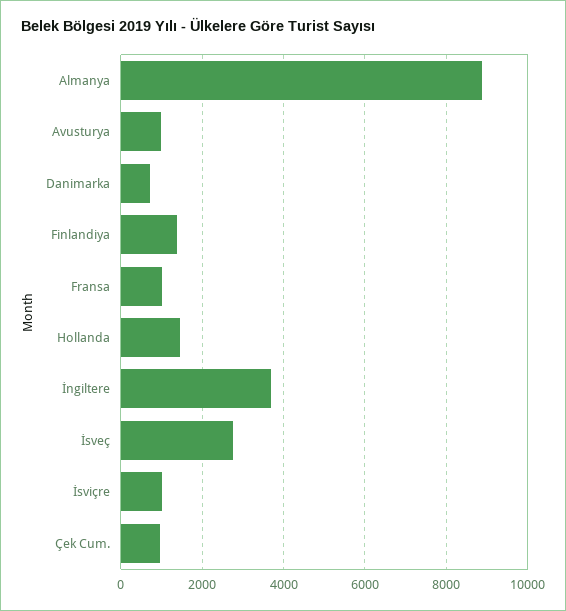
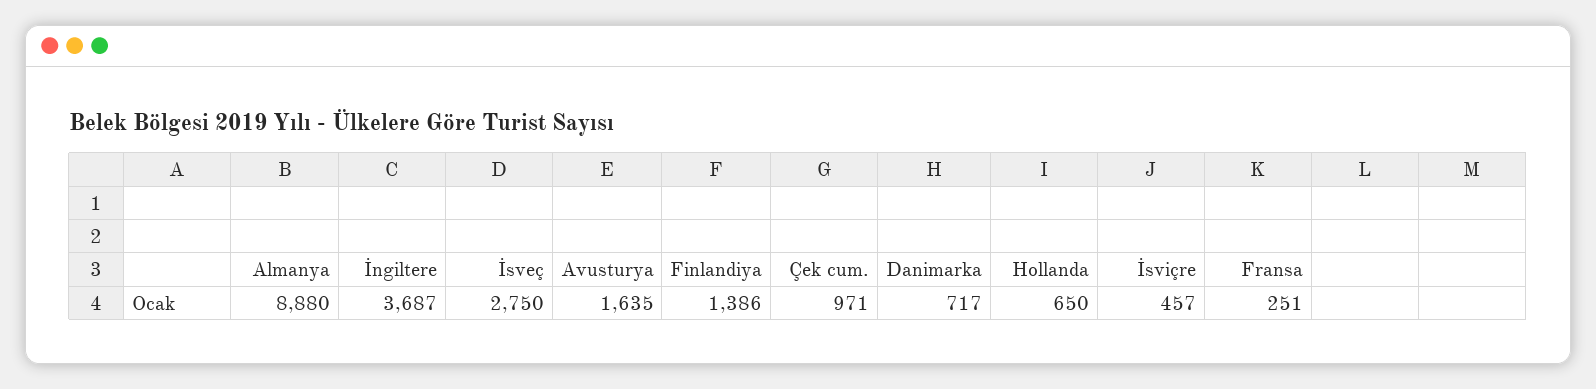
Avusturya: 1000 -> 1635
Fransa: 1000 -> 251
Hollanda: 1400 -> 650
İsviçre: 1000 -> 457

